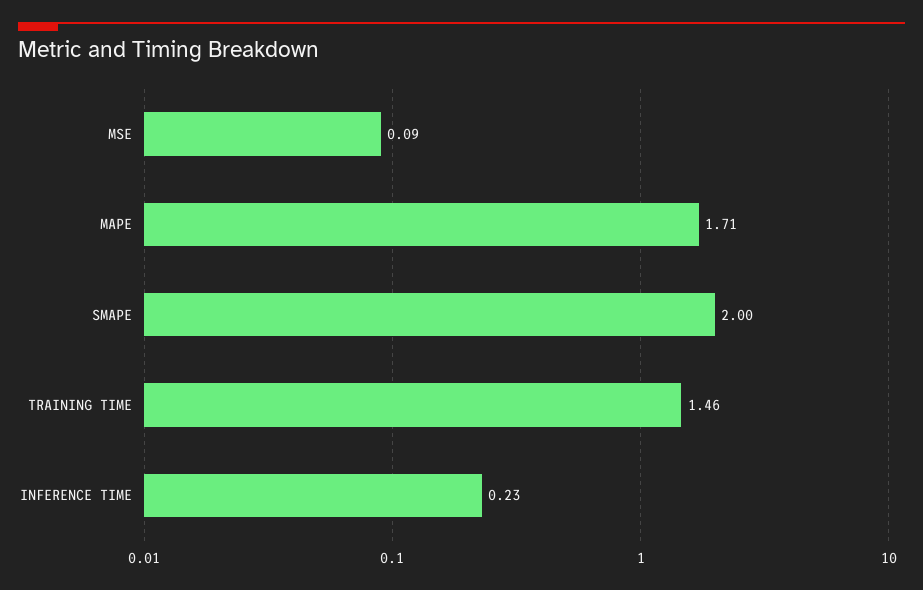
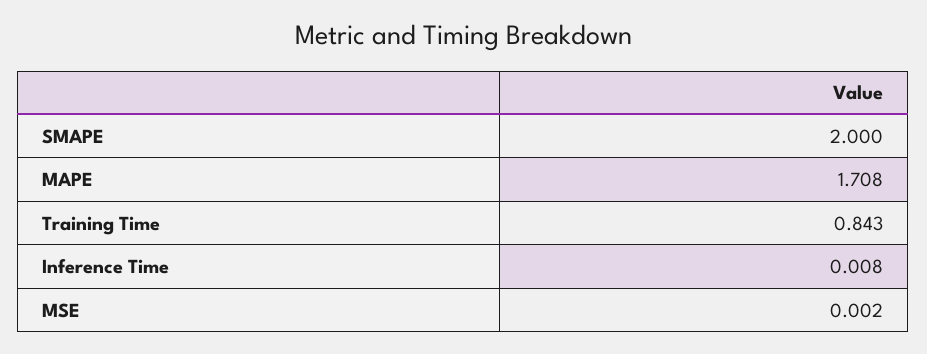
MSE: 0.09 -> 0.002
TRAINING TIME: 1.46 -> 0.843
INFERENCE TIME: 0.23 -> 0.008

